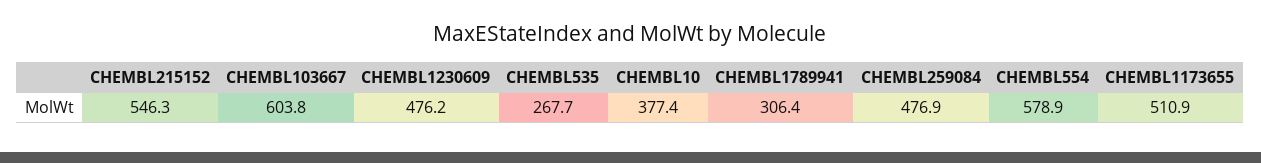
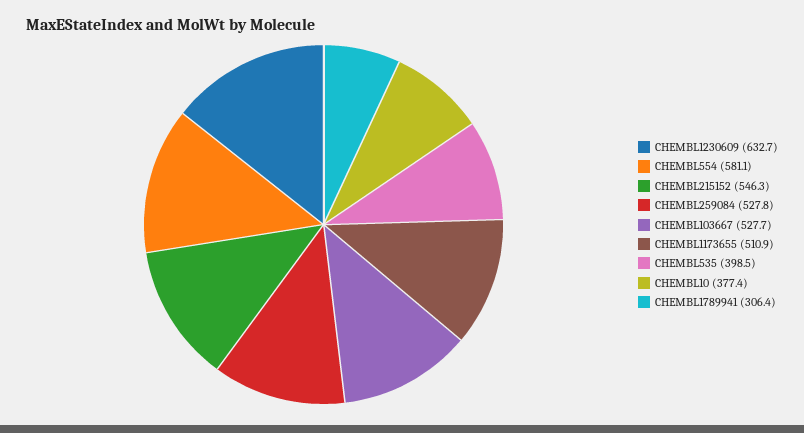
CHEMBL103667: 603.8 -> 527.7
CHEMBL1230609: 476.2 -> 632.7
CHEMBL535: 267.7 -> 398.5
CHEMBL259084: 476.9 -> 527.8
CHEMBL554: 578.9 -> 581.1

